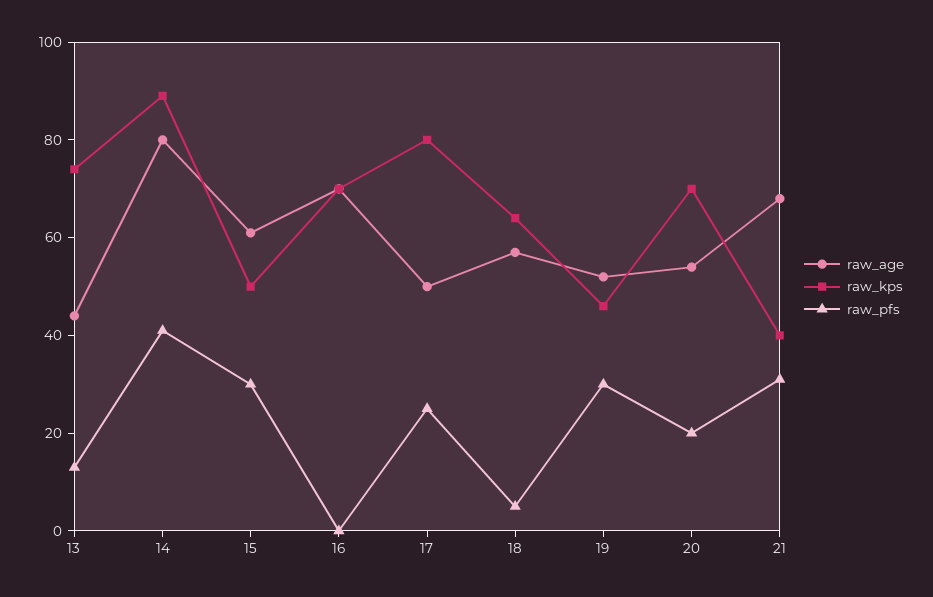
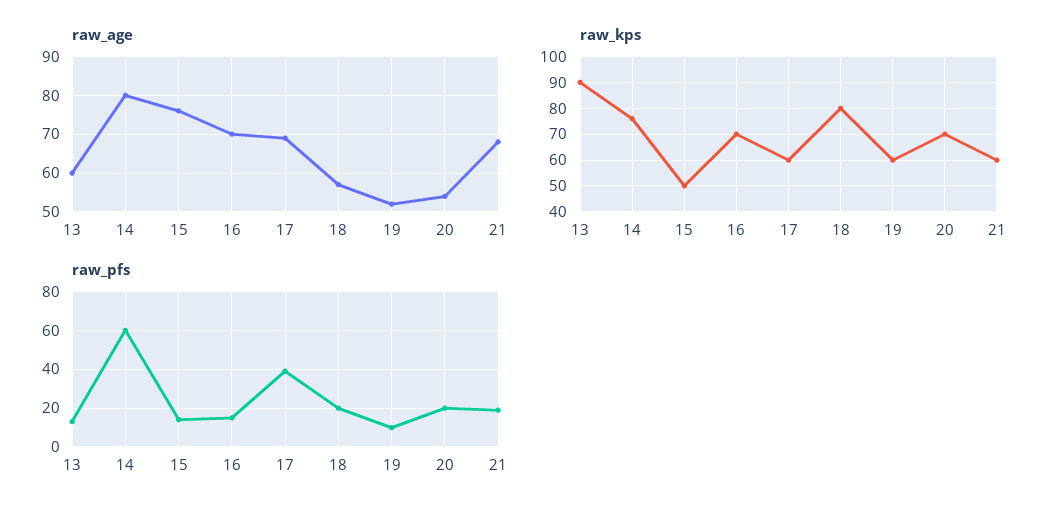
raw_age, 13: 45 -> 60
raw_kps, 13: 75 -> 90
raw_kps, 14: 90 -> 75
raw_pfs, 14: 40 -> 60
raw_age, 15: 60 -> 75
raw_pfs, 15: 30 -> 15
raw_pfs, 16: 0 -> 15
raw_age, 17: 50 -> 70
raw_kps, 17: 80 -> 60
raw_pfs, 17: 25 -> 40
raw_kps, 18: 65 -> 80
raw_pfs, 18: 5 -> 20
raw_kps, 19: 45 -> 60
raw_pfs, 19: 30 -> 10
raw_kps, 21: 40 -> 60
raw_pfs, 21: 30 -> 20

